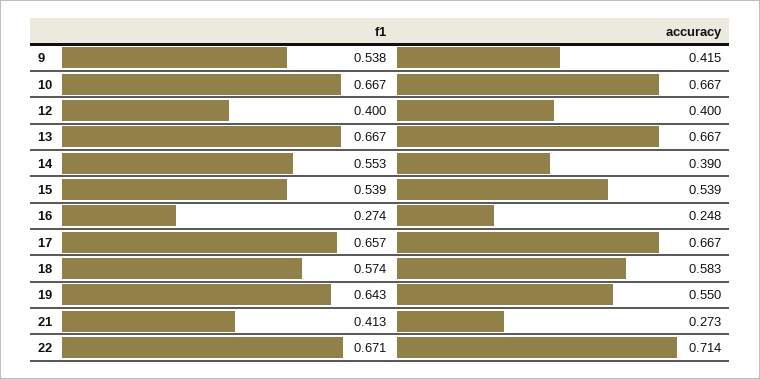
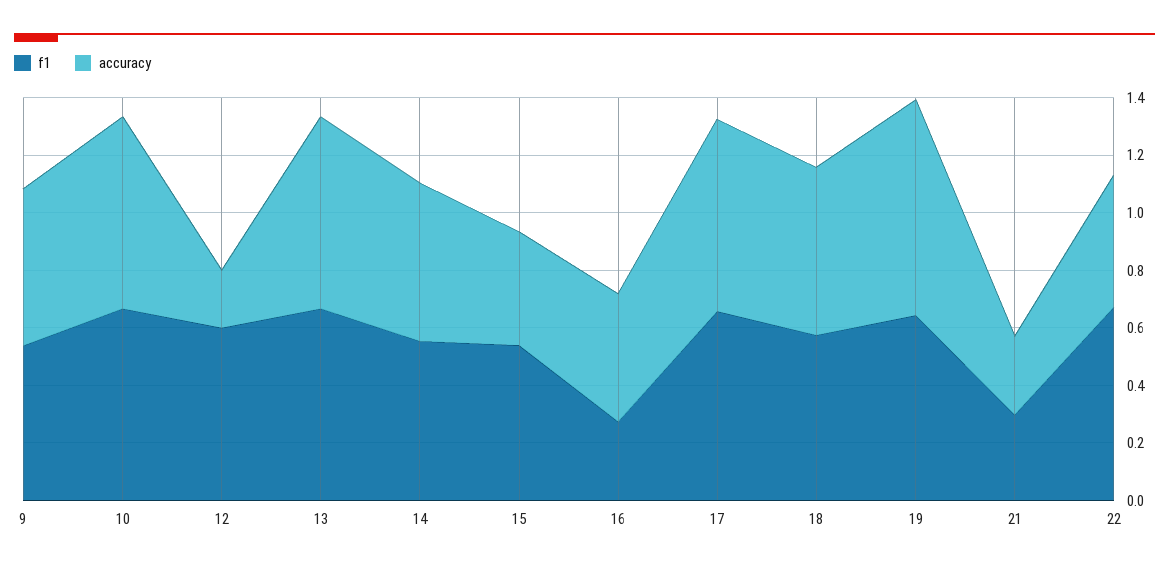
accuracy, 9: 0.415 -> 0.55
f1, 12: 0.4 -> 0.6
accuracy, 12: 0.4 -> 0.2
accuracy, 14: 0.39 -> 0.55
accuracy, 15: 0.539 -> 0.4
accuracy, 16: 0.248 -> 0.45
accuracy, 19: 0.55 -> 0.75
f1, 21: 0.413 -> 0.3
accuracy, 22: 0.714 -> 0.45

